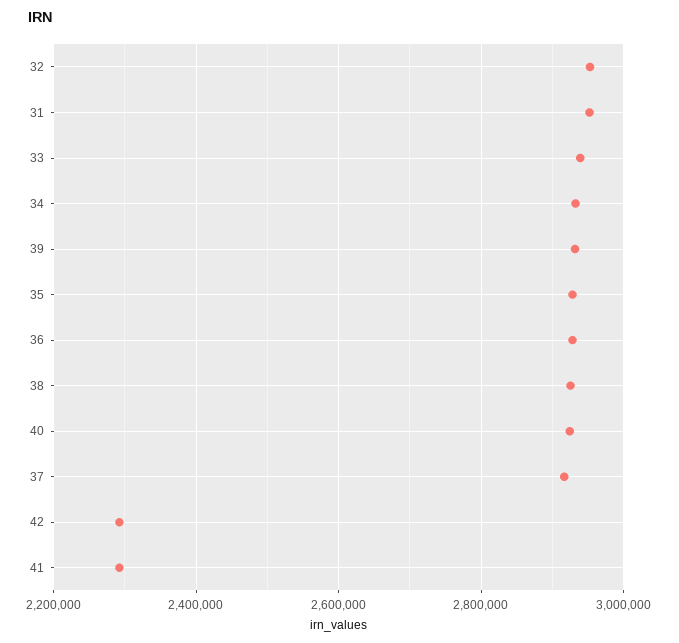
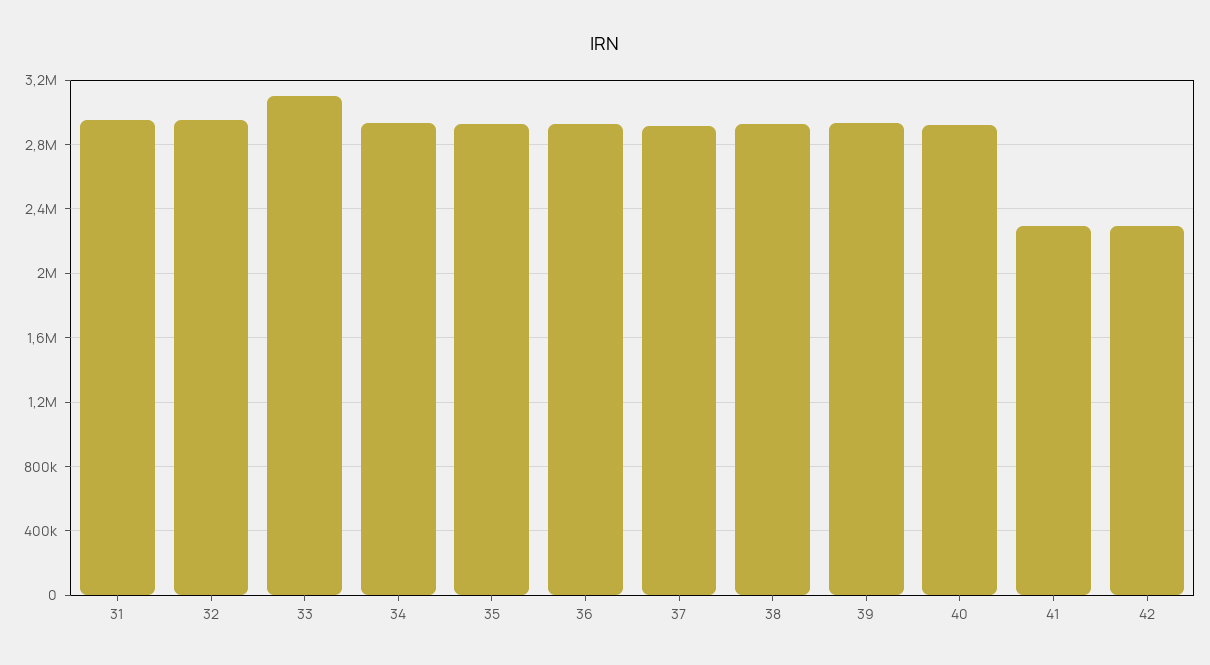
33: 2940000 -> 3100000

